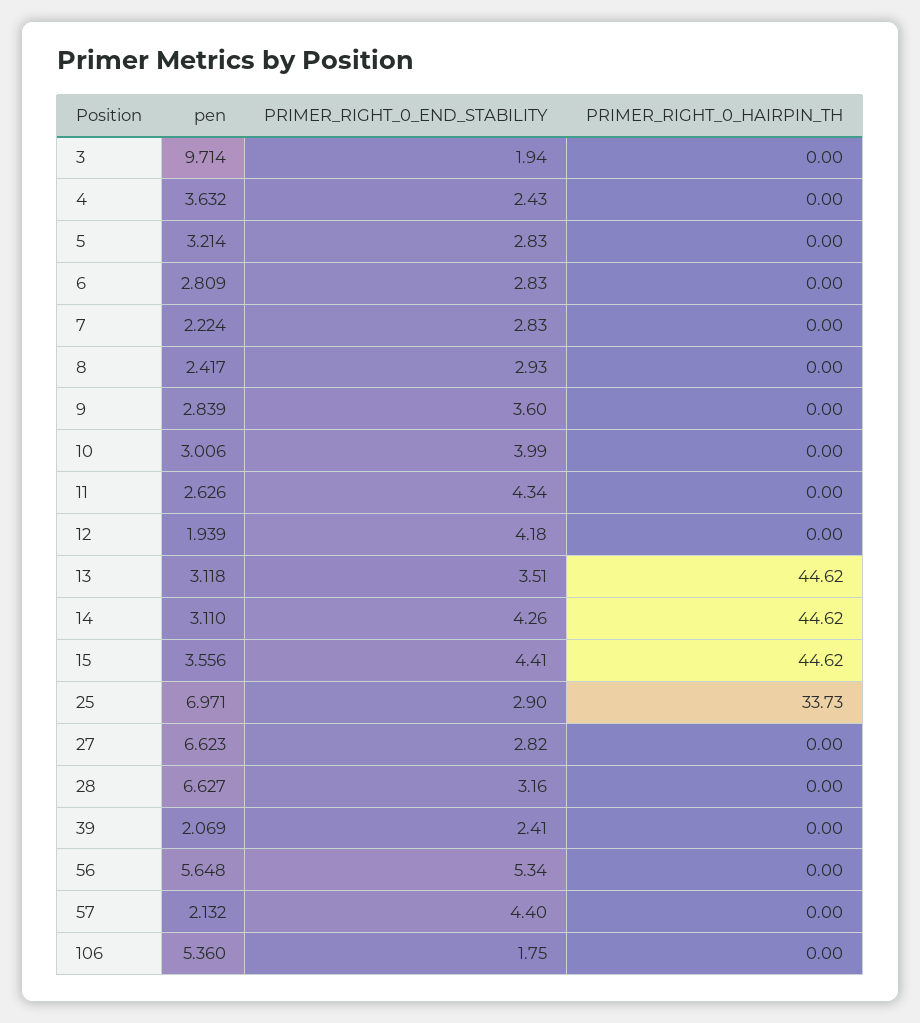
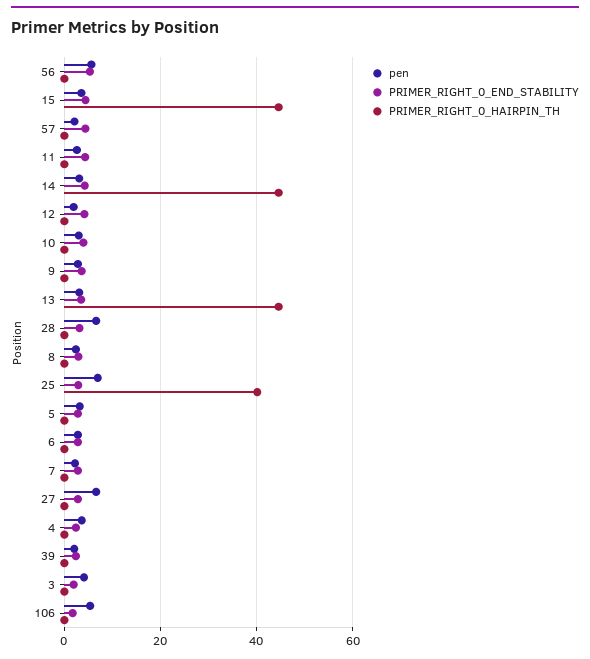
pen, 3: 9.714 -> 4
PRIMER_RIGHT_0_HAIRPIN_TH, 25: 33.73 -> 40

